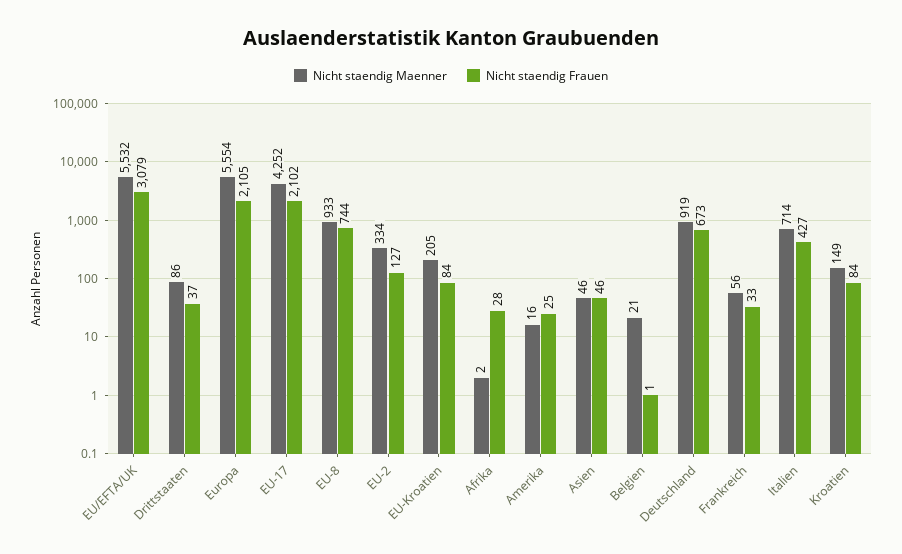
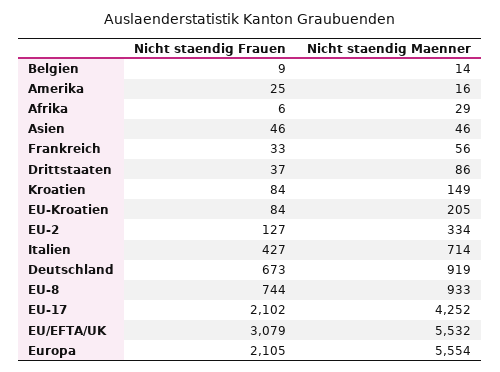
Nicht staendig Maenner, Afrika: 2 -> 29
Nicht staendig Frauen, Afrika: 28 -> 6
Nicht staendig Maenner, Belgien: 21 -> 14
Nicht staendig Frauen, Belgien: 1 -> 9

